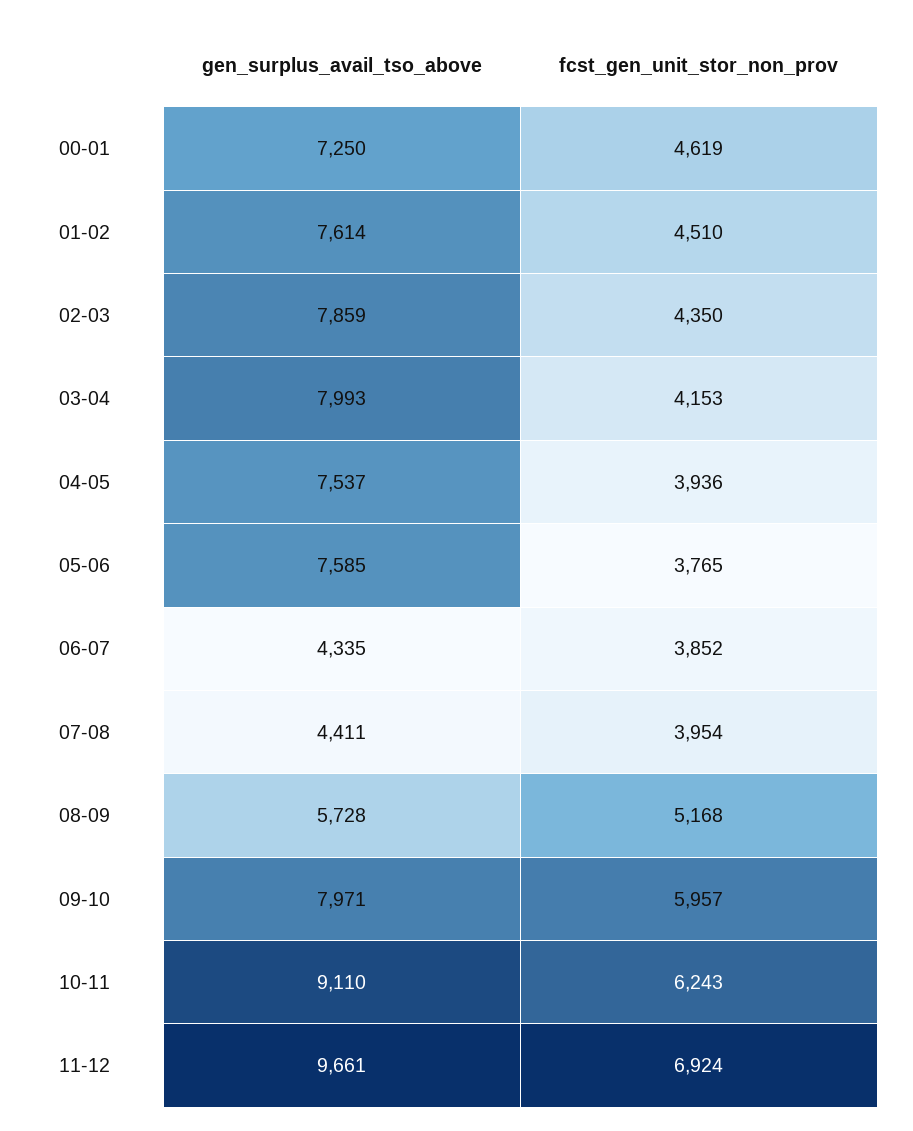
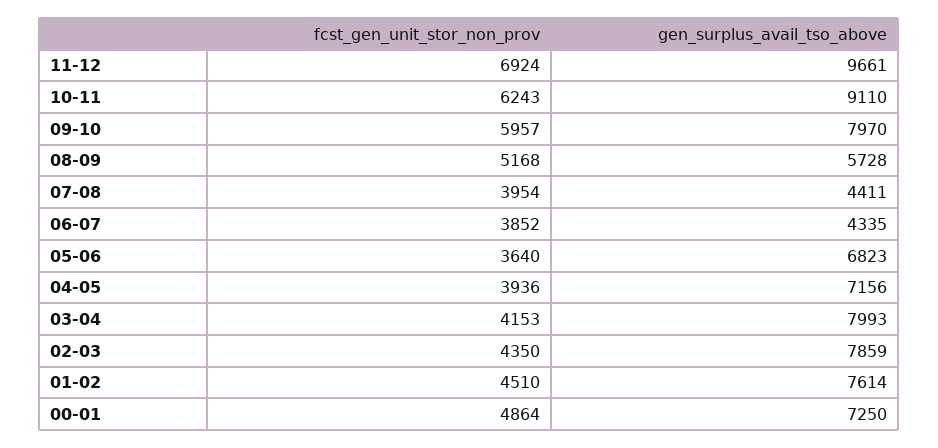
fcst_gen_unit_stor_non_prov, 00-01: 4619 -> 4864
gen_surplus_avail_tso_above, 04-05: 7537 -> 7156
gen_surplus_avail_tso_above, 05-06: 7585 -> 6823
fcst_gen_unit_stor_non_prov, 05-06: 3765 -> 3640
gen_surplus_avail_tso_above, 09-10: 7971 -> 7970

